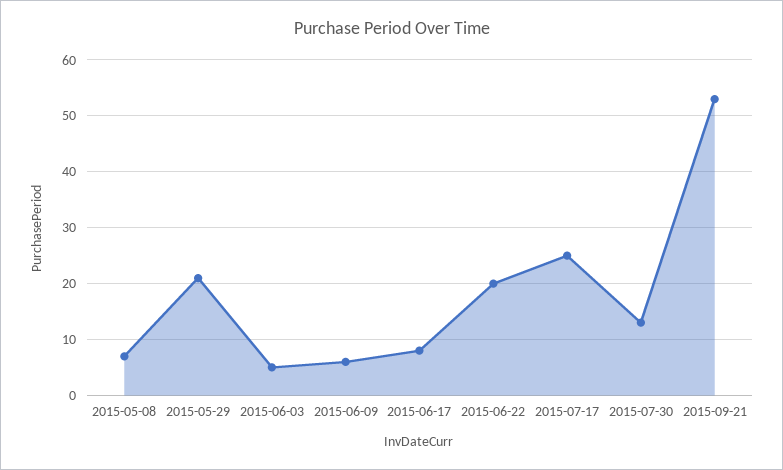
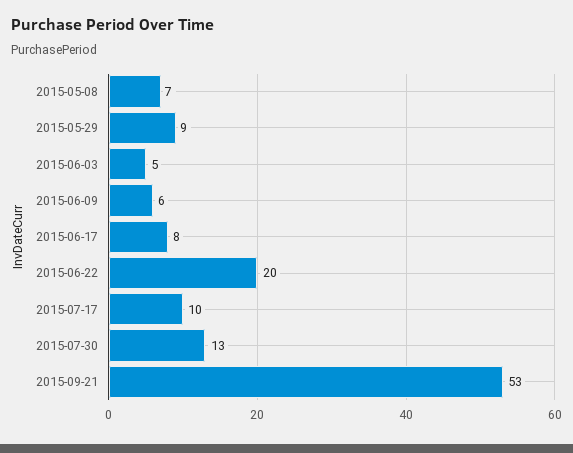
2015-05-29: 20 -> 9
2015-07-17: 25 -> 10

